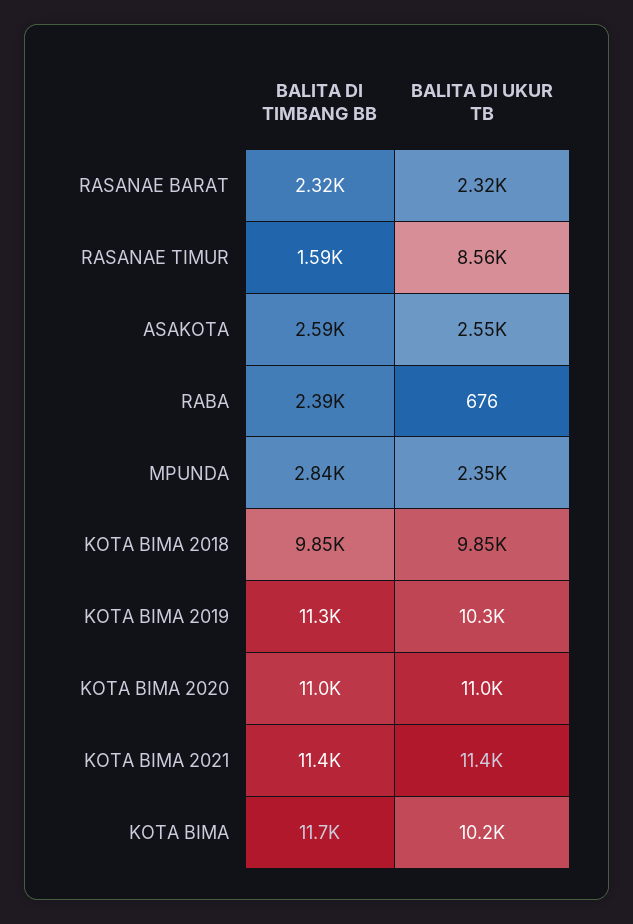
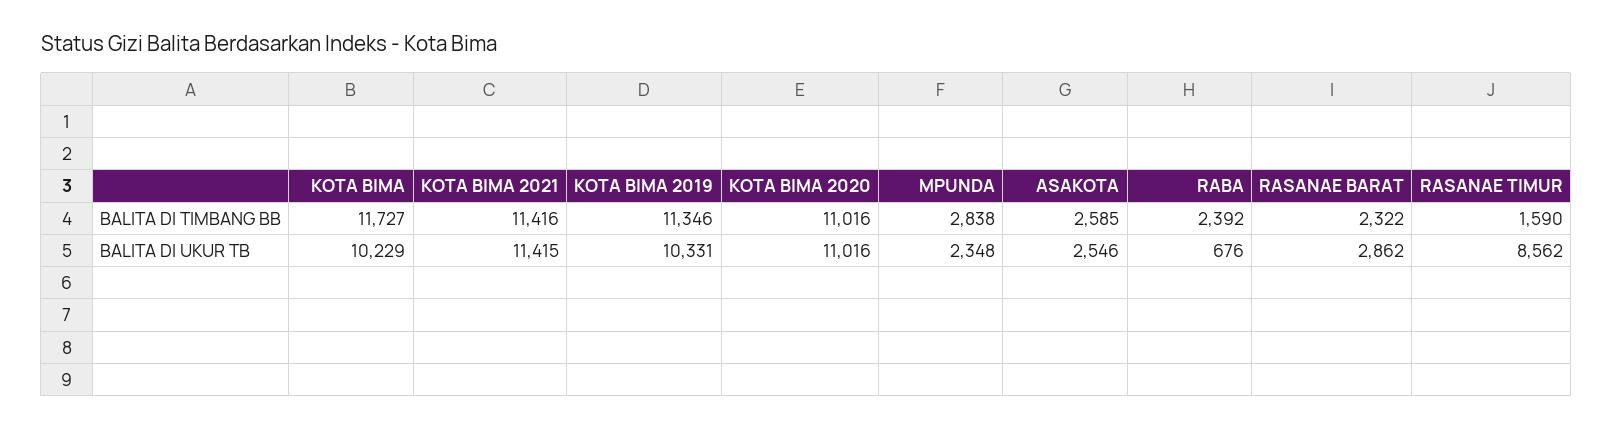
BALITA DI UKUR TB, RASANAE BARAT: 2320 -> 2862
BALITA DI TIMBANG BB, KOTA BIMA 2018: 9850 -> none
BALITA DI UKUR TB, KOTA BIMA 2018: 9850 -> none

